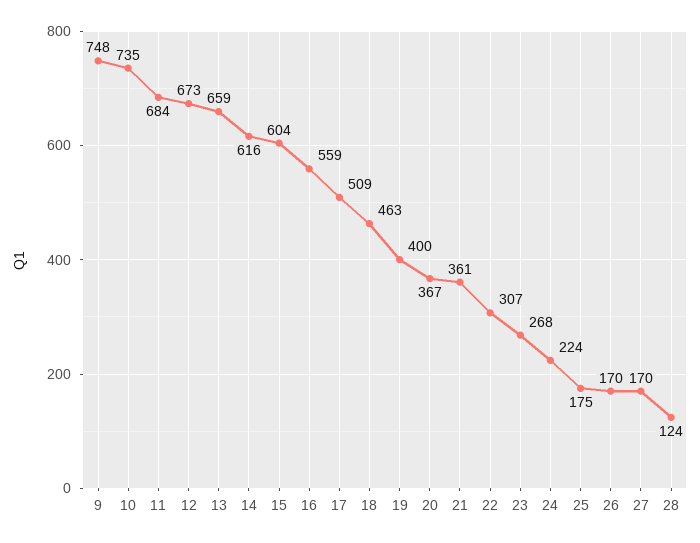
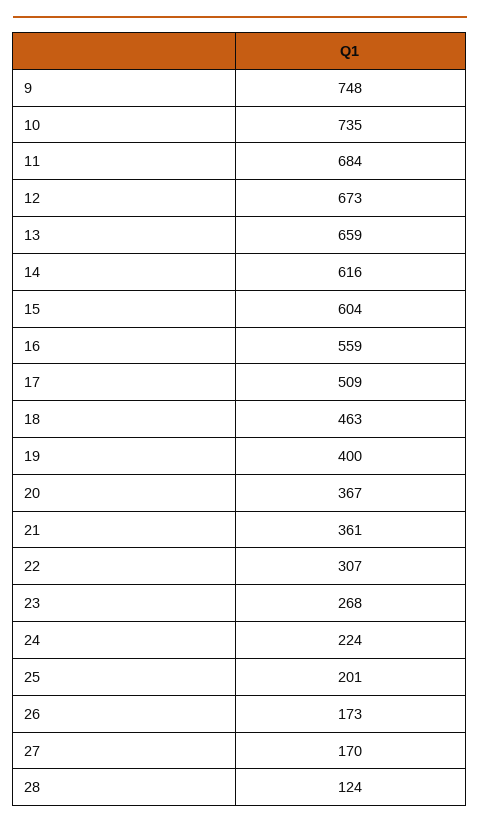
25: 175 -> 201
26: 170 -> 173

